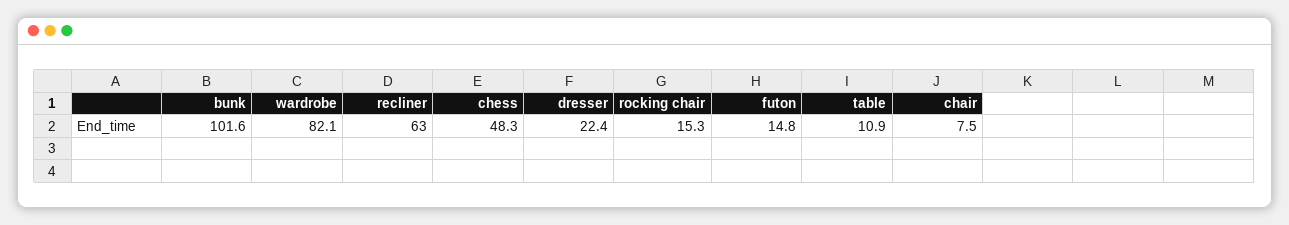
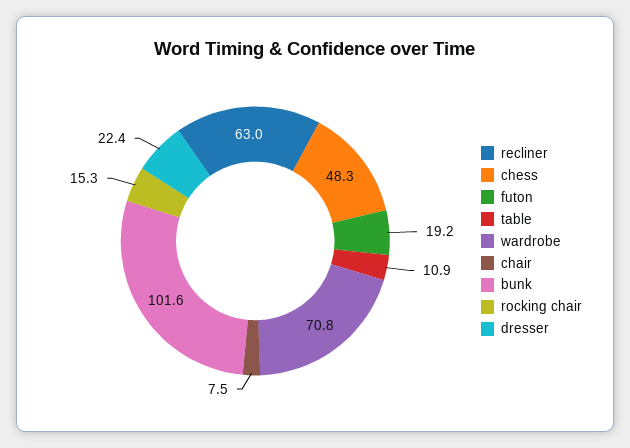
wardrobe: 82.1 -> 70.8
futon: 14.8 -> 19.2

